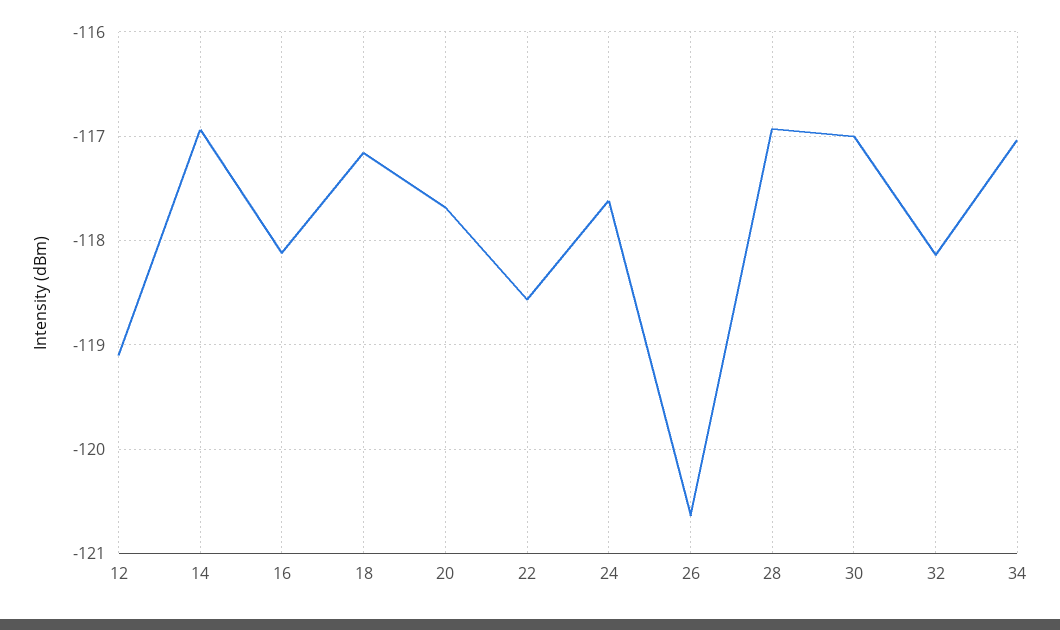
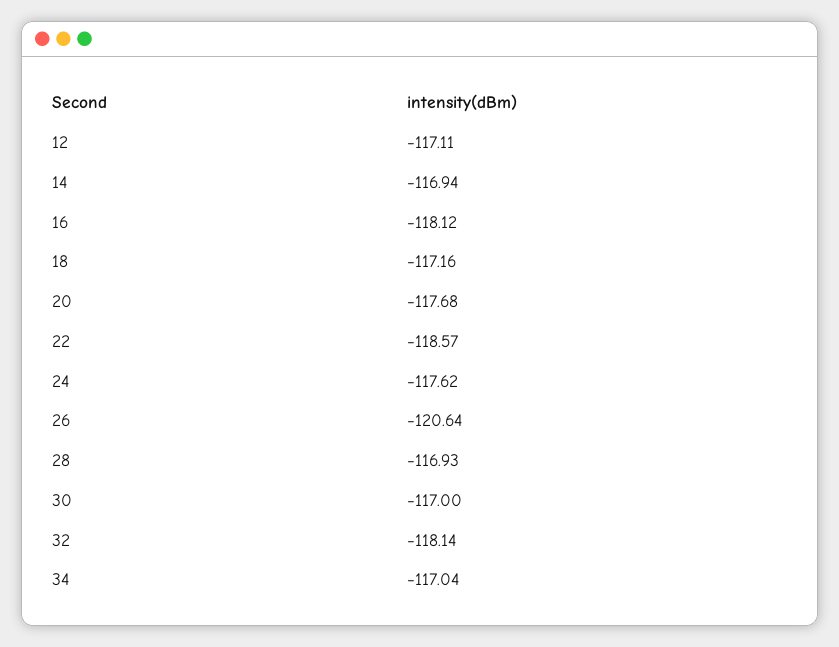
12: -119.1 -> -117.11

